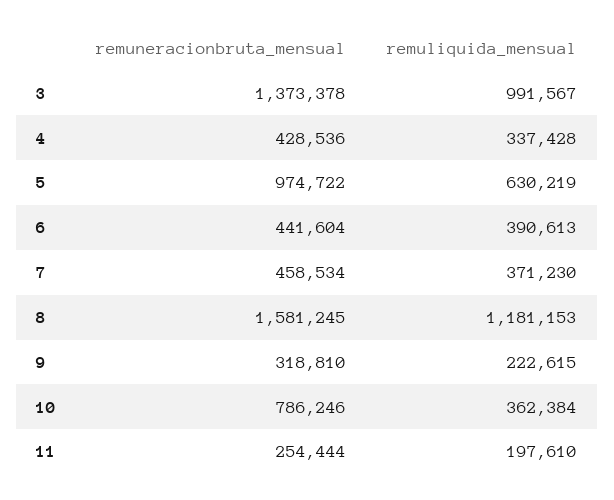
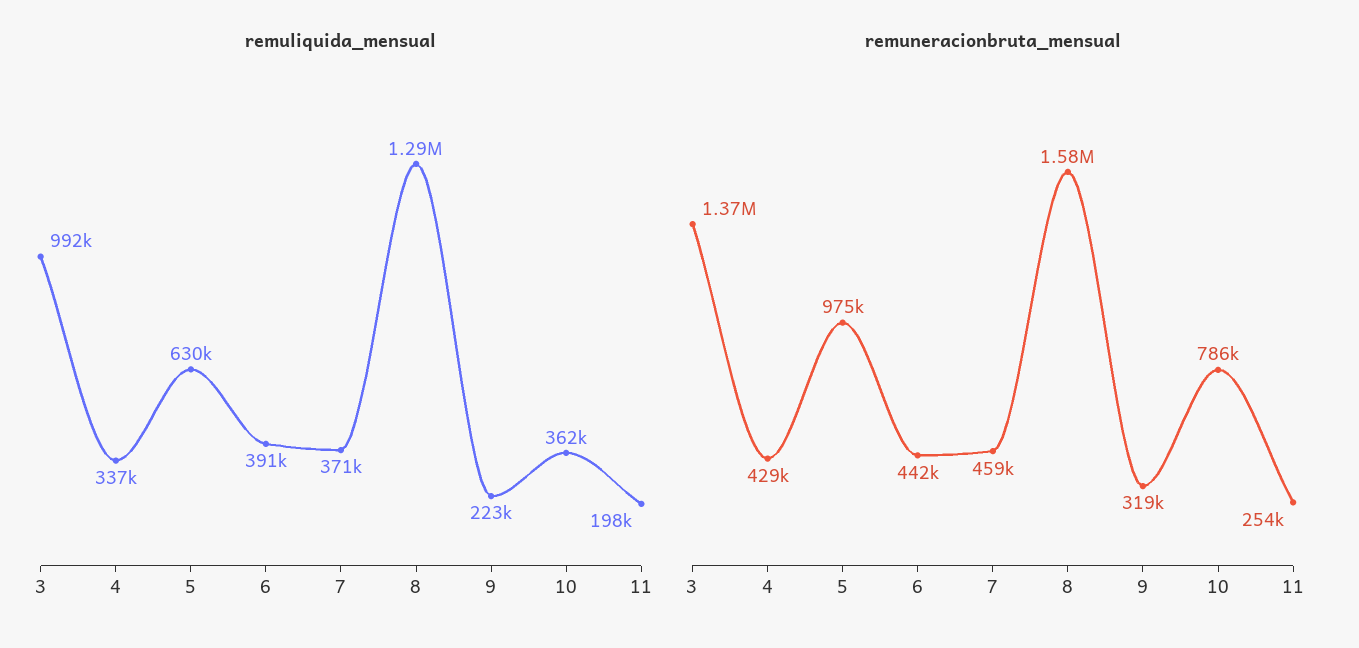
remuliquida_mensual, 8: 1181153 -> 1290000

